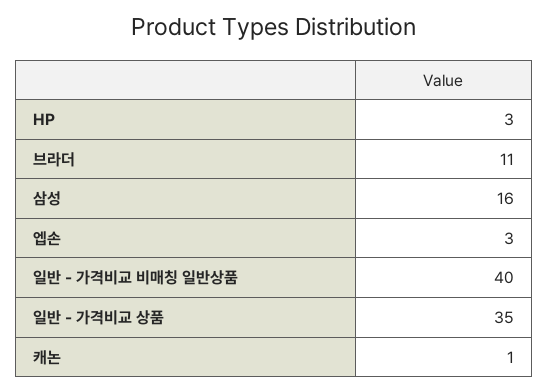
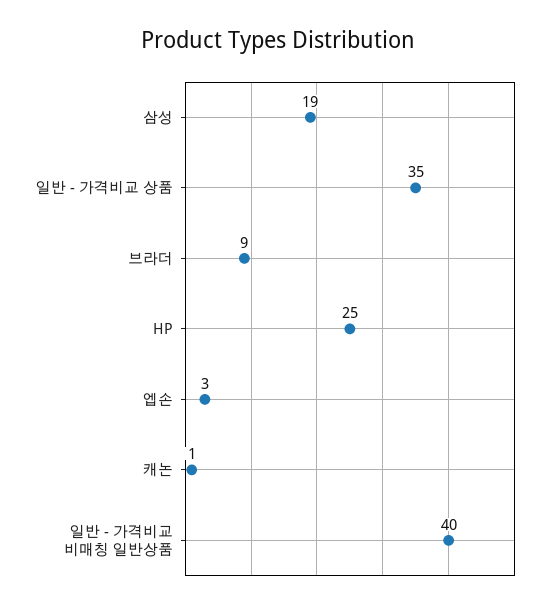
HP: 3 -> 25
브라더: 11 -> 9
삼성: 16 -> 19

